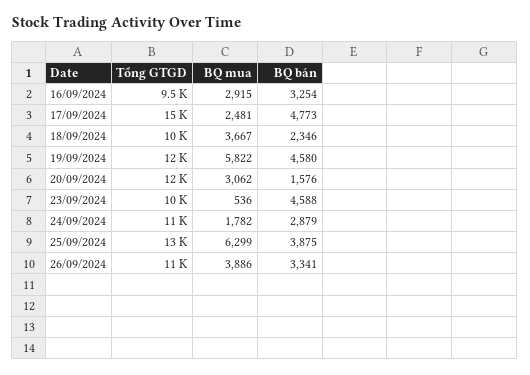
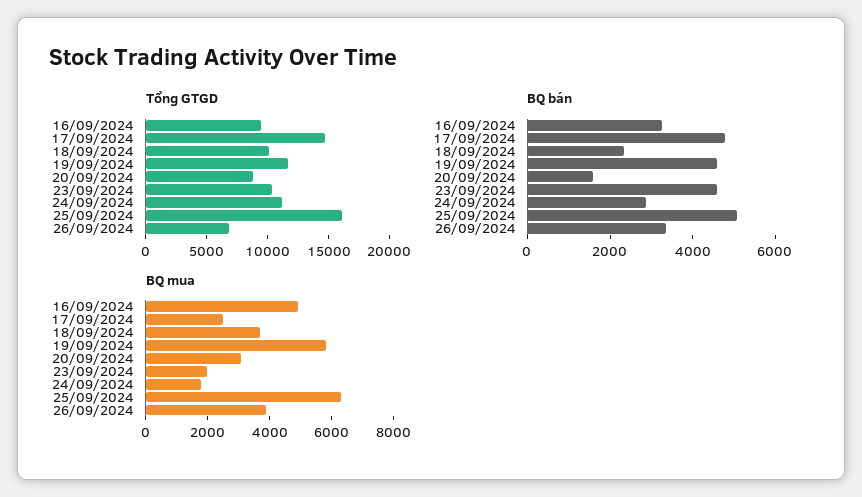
BQ mua, 16/09/2024: 2915 -> 5000
Tổng GTGD, 20/09/2024: 12000 -> 9000
BQ mua, 23/09/2024: 536 -> 2000
Tổng GTGD, 25/09/2024: 13000 -> 16000
BQ bán, 25/09/2024: 3875 -> 5000
Tổng GTGD, 26/09/2024: 11000 -> 7000

